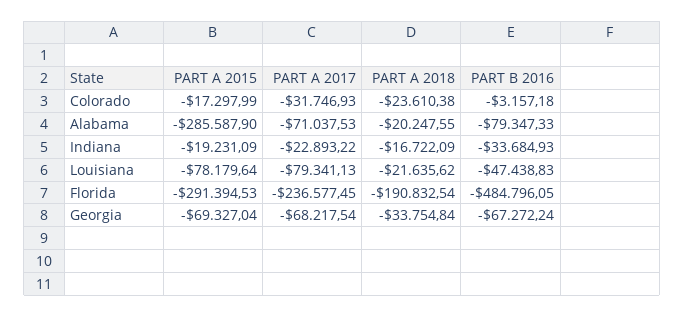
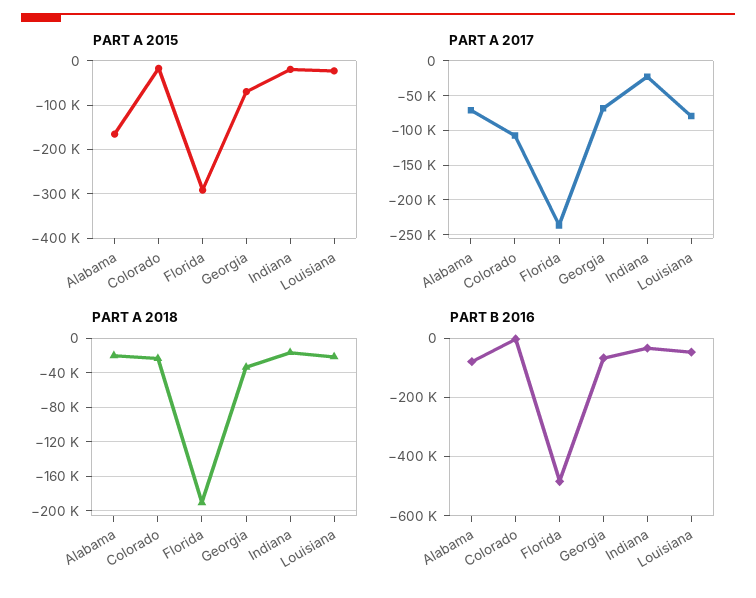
PART A 2017, Colorado: -31746.93 -> -110000
PART A 2015, Alabama: -285587.9 -> -160000
PART A 2015, Louisiana: -78179.64 -> -20000

